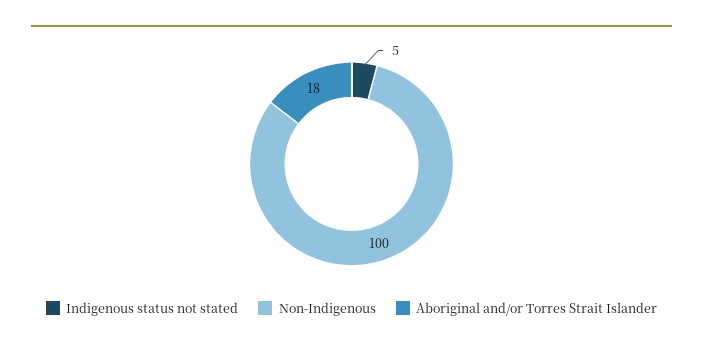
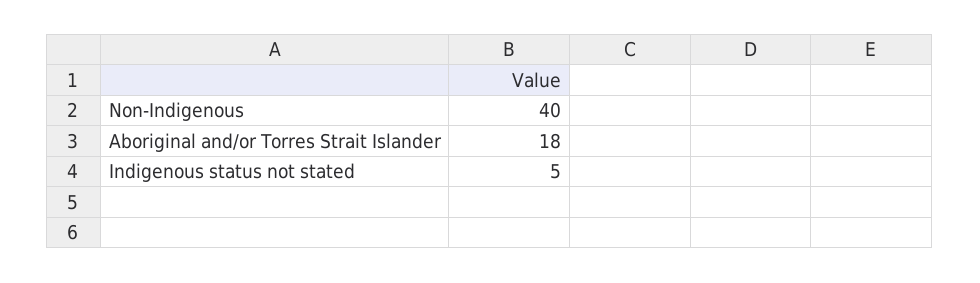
Non-Indigenous: 100 -> 40

